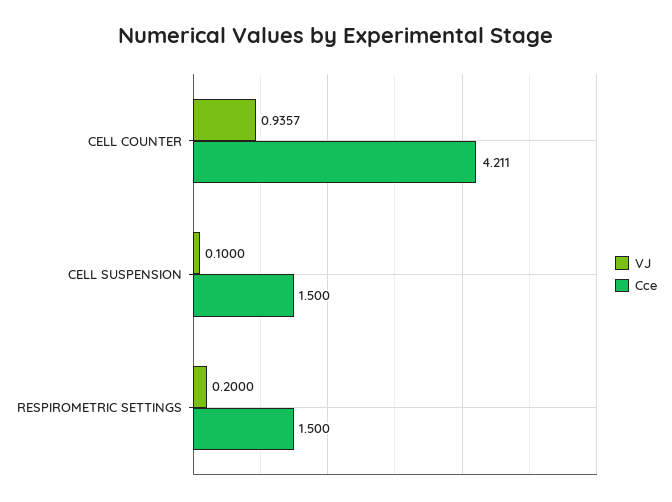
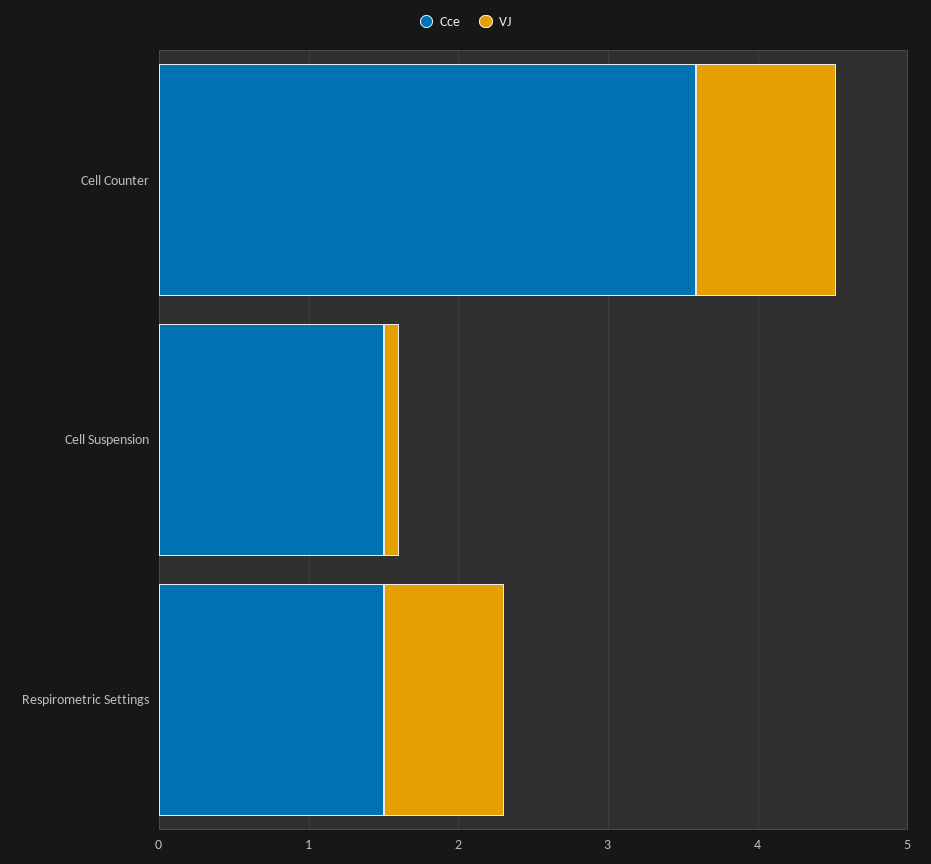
Cce, CELL COUNTER: 4.211 -> 3.6
VJ, RESPIROMETRIC SETTINGS: 0.2 -> 0.8

